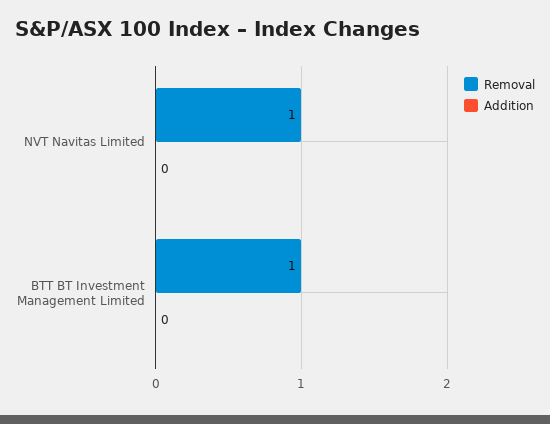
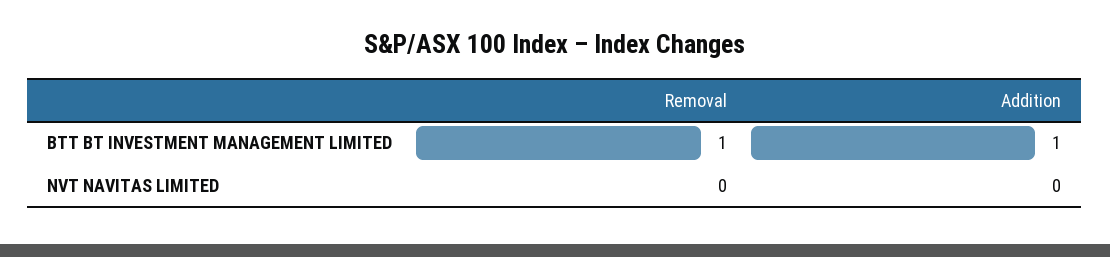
Removal, NVT Navitas Limited: 1 -> 0
Addition, BTT BT Investment Management Limited: 0 -> 1

